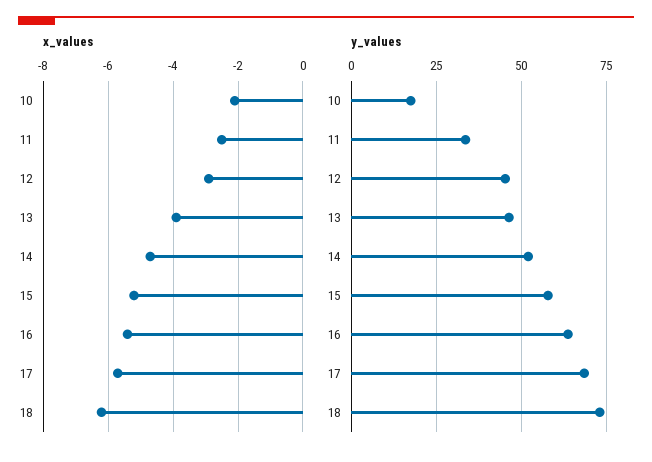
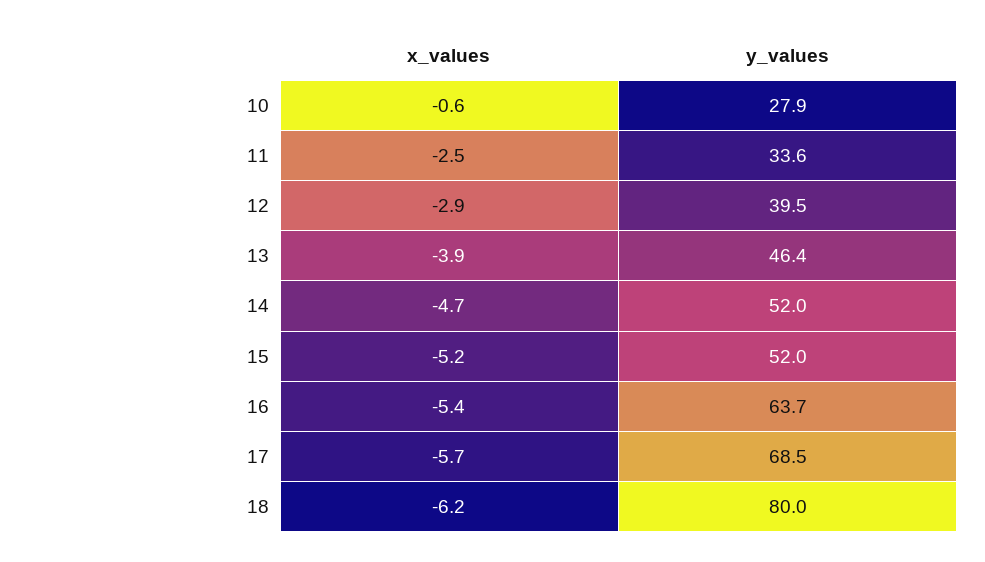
x_values, 10: -2 -> -0.6
y_values, 10: 17.5 -> 27.9
y_values, 12: 45 -> 39.5
y_values, 15: 57.5 -> 52
y_values, 18: 72.5 -> 80

